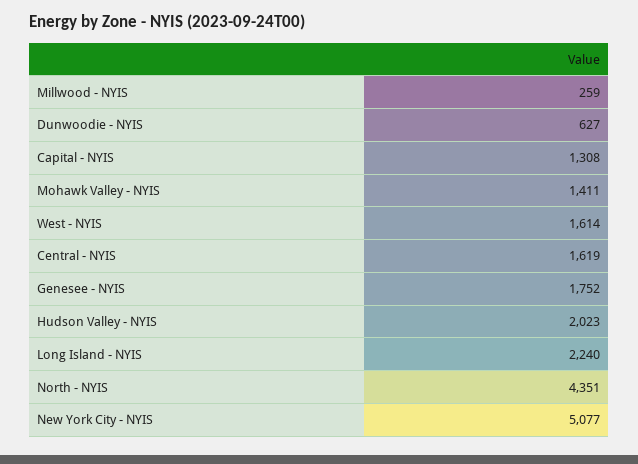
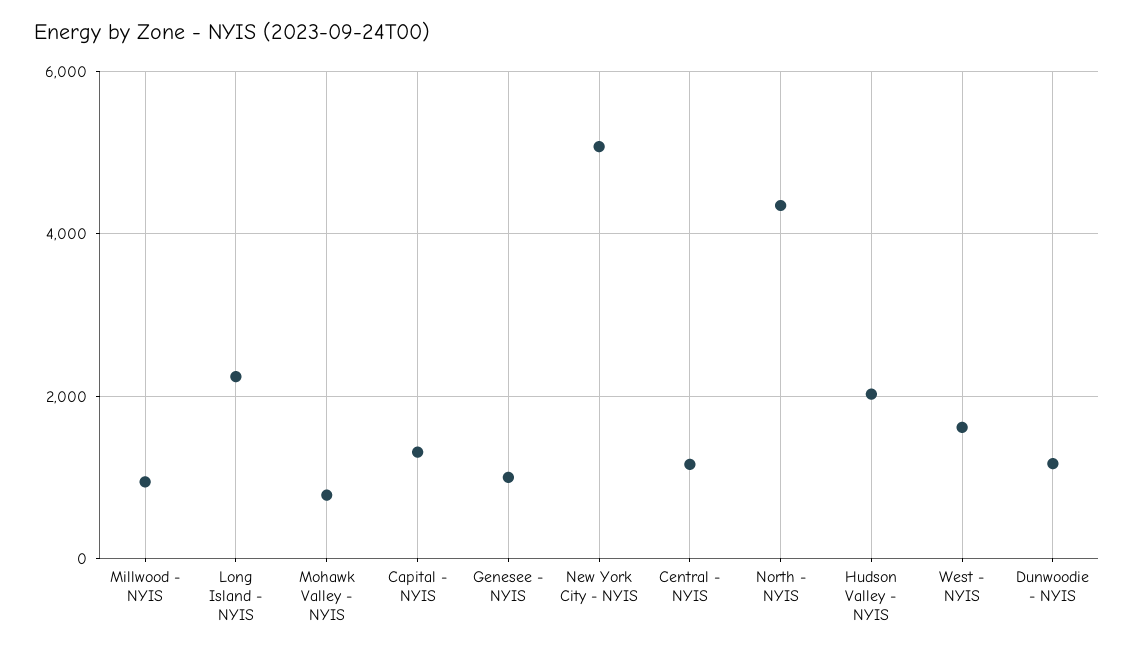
Millwood - NYIS: 259 -> 1000
Dunwoodie - NYIS: 627 -> 1200
Mohawk Valley - NYIS: 1411 -> 800
Central - NYIS: 1619 -> 1200
Genesee - NYIS: 1752 -> 1000

